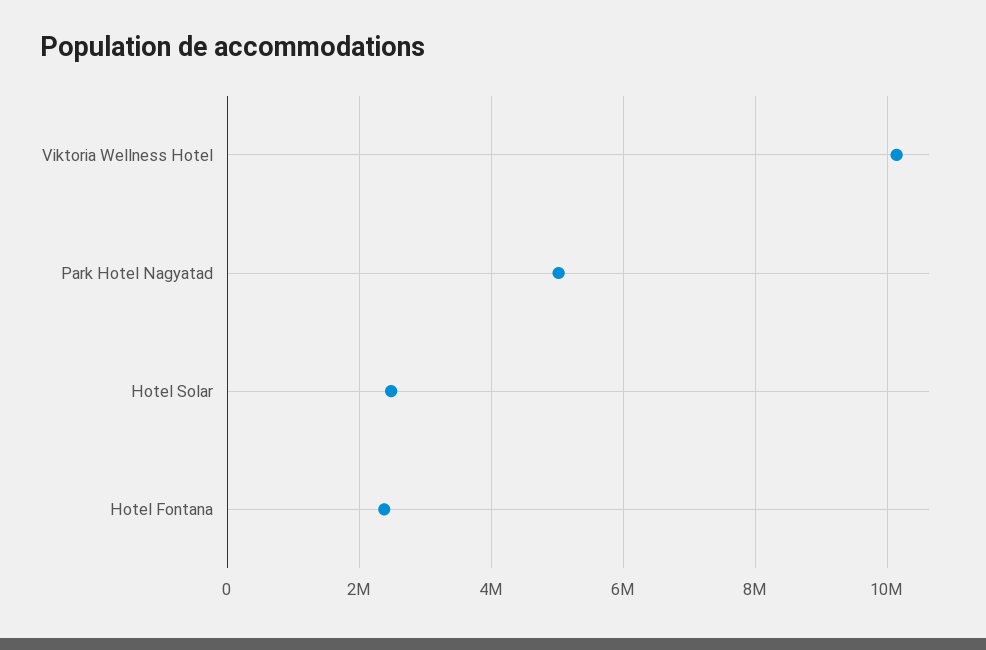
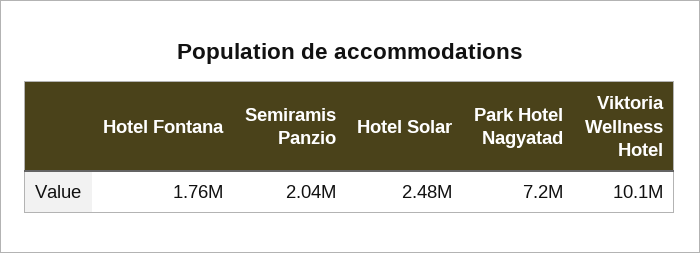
Park Hotel Nagyatad: 5000000 -> 7200000
Hotel Fontana: 2400000 -> 1760000
Semiramis Panzio: none -> 2040000

